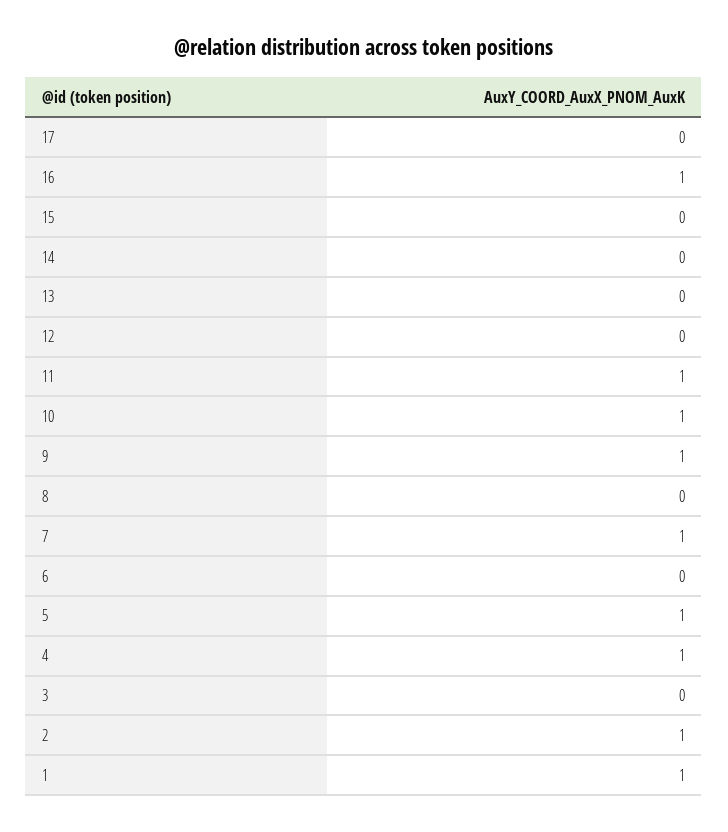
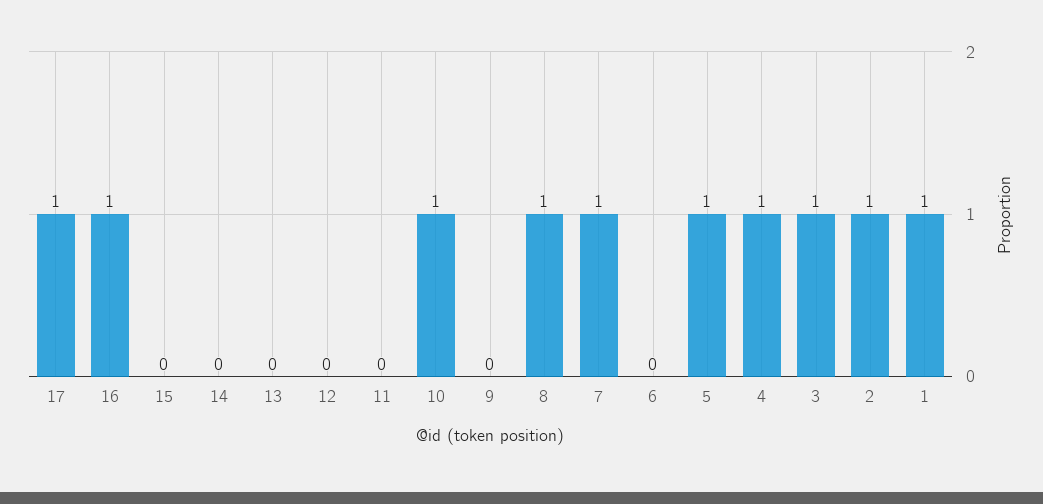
17: 0 -> 1
11: 1 -> 0
9: 1 -> 0
8: 0 -> 1
3: 0 -> 1

